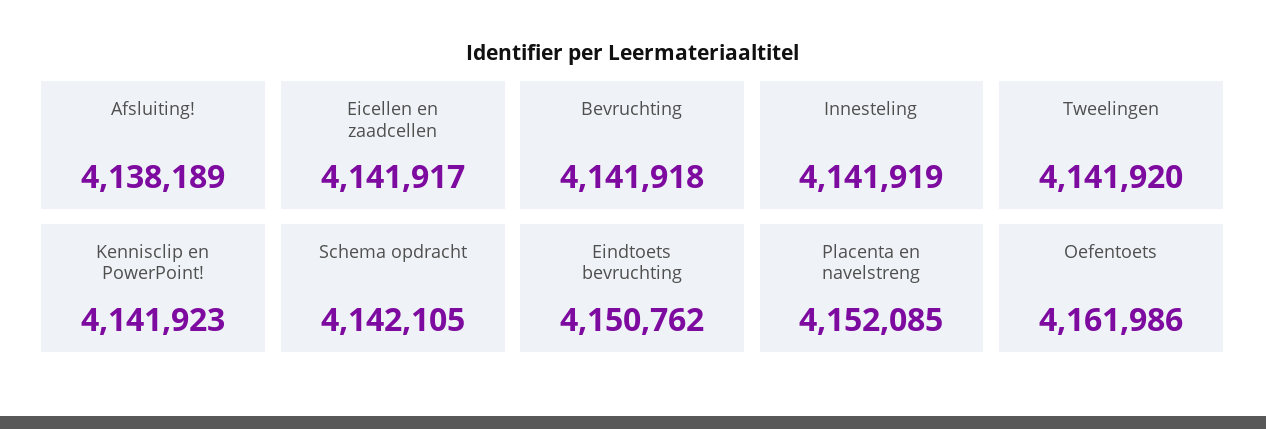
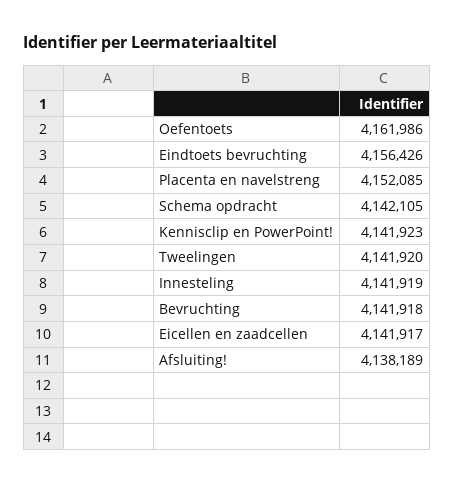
Eindtoets bevruchting: 4150762 -> 4156426

